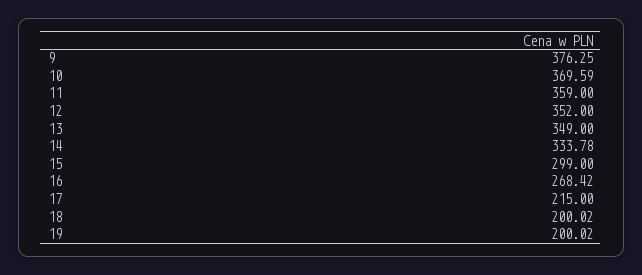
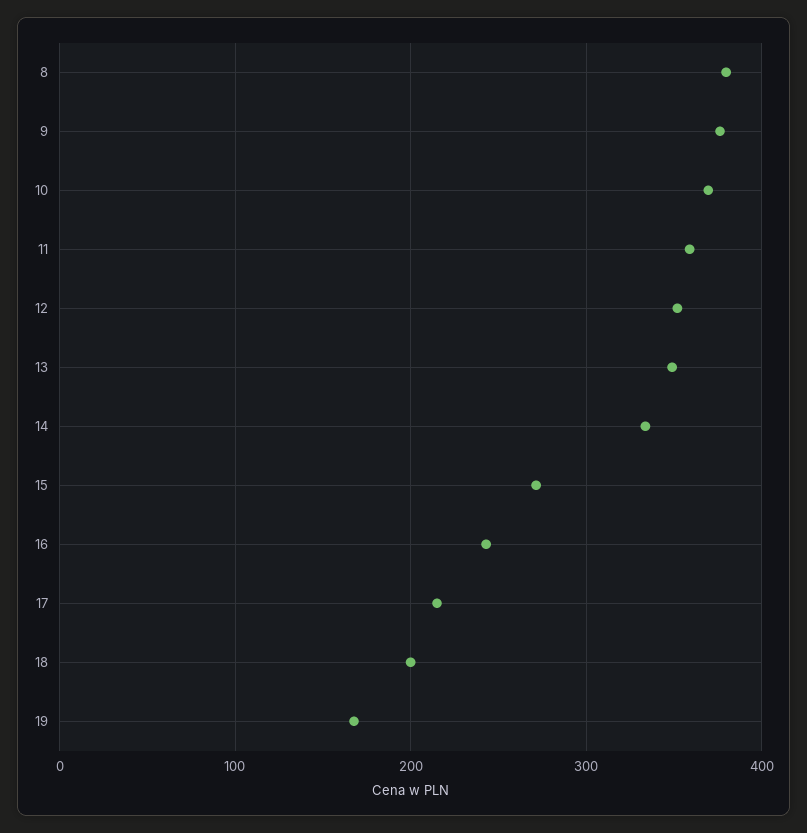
15: 299 -> 270
16: 268.42 -> 240
19: 200.02 -> 170
8: none -> 380

